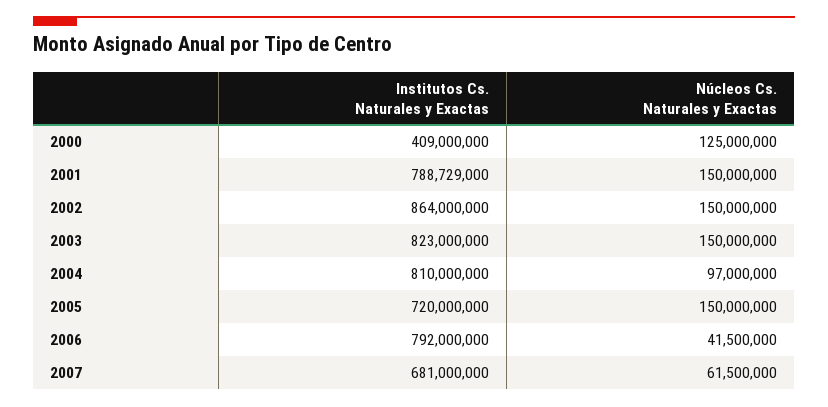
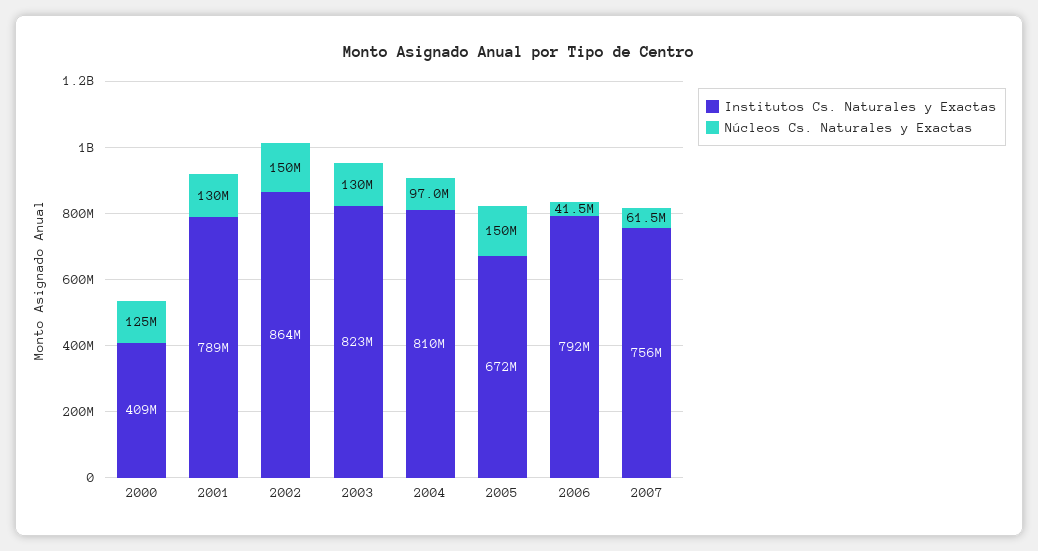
Núcleos Cs. Naturales y Exactas, 2001: 150000000 -> 130000000
Núcleos Cs. Naturales y Exactas, 2003: 150000000 -> 130000000
Institutos Cs. Naturales y Exactas, 2005: 720000000 -> 672000000
Institutos Cs. Naturales y Exactas, 2007: 681000000 -> 756000000

